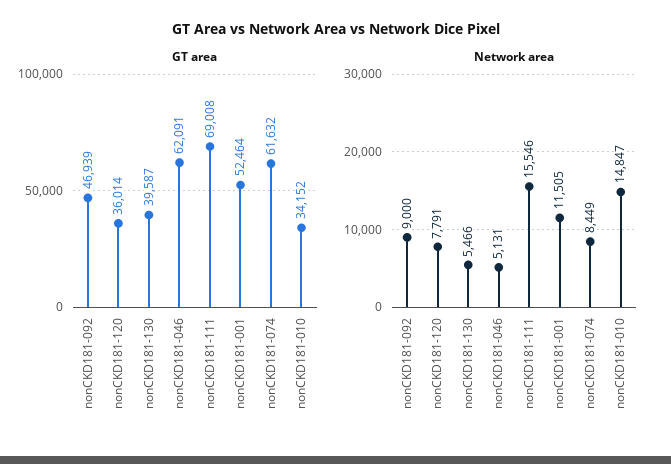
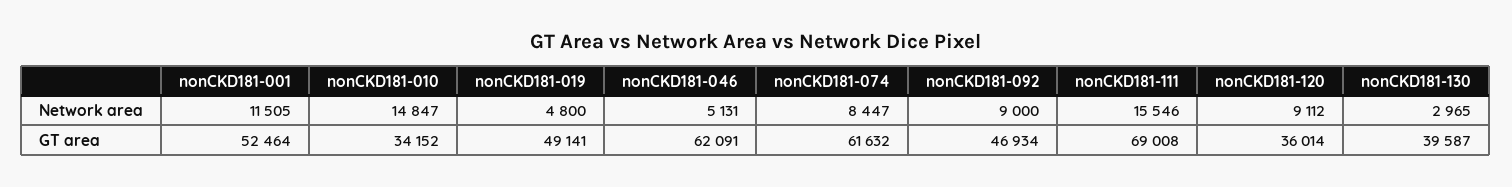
GT area, nonCKD181-092: 46939 -> 46934
Network area, nonCKD181-120: 7791 -> 9112
Network area, nonCKD181-130: 5466 -> 2965
Network area, nonCKD181-074: 8449 -> 8447
Network area, nonCKD181-019: none -> 4800
GT area, nonCKD181-019: none -> 49141

